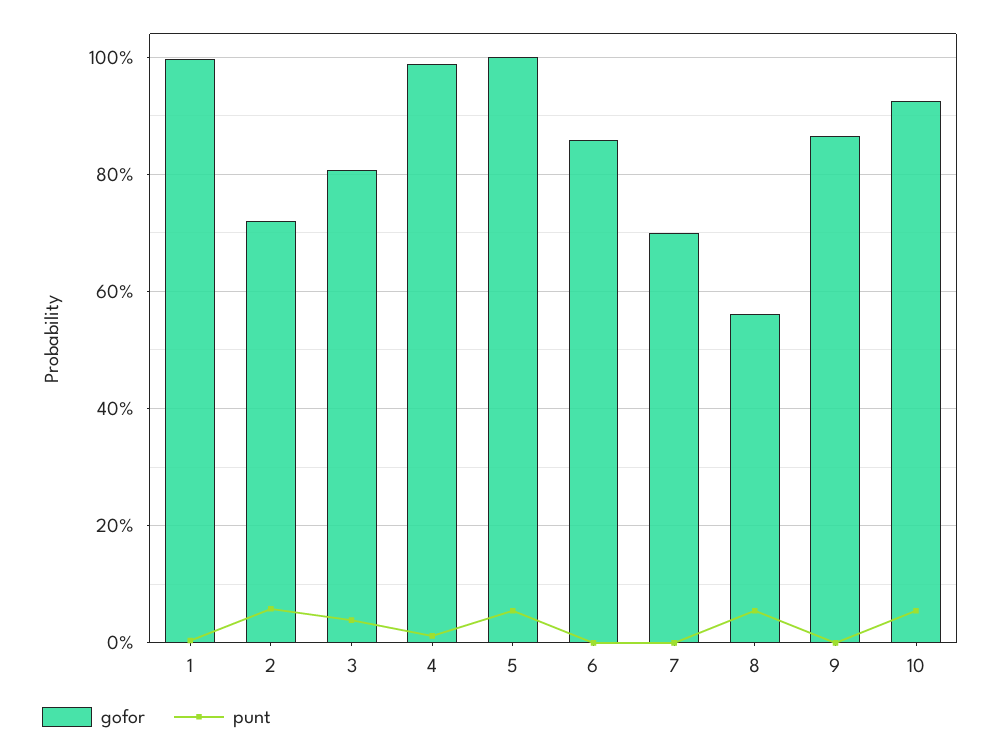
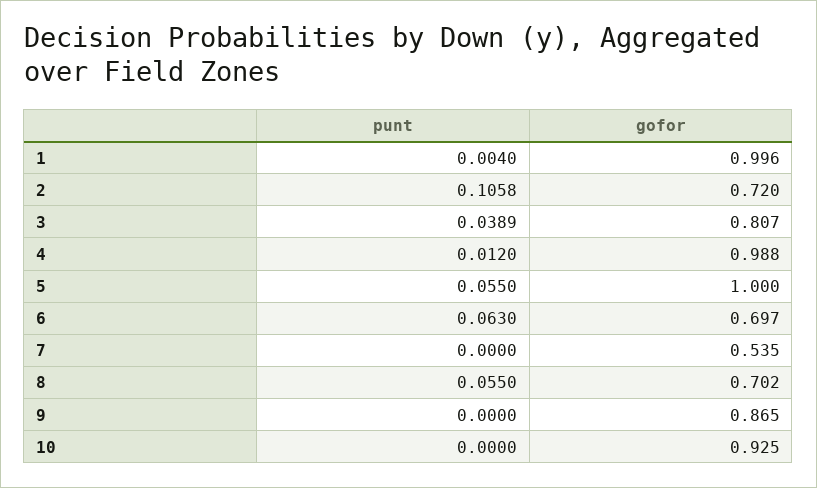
punt, 2: 0.06 -> 0.1058
gofor, 6: 0.86 -> 0.697
punt, 6: 0 -> 0.063
gofor, 7: 0.7 -> 0.535
gofor, 8: 0.56 -> 0.702
punt, 10: 0.06 -> 0

